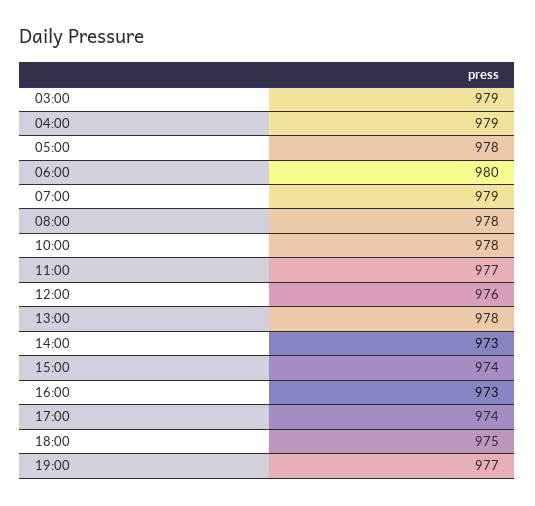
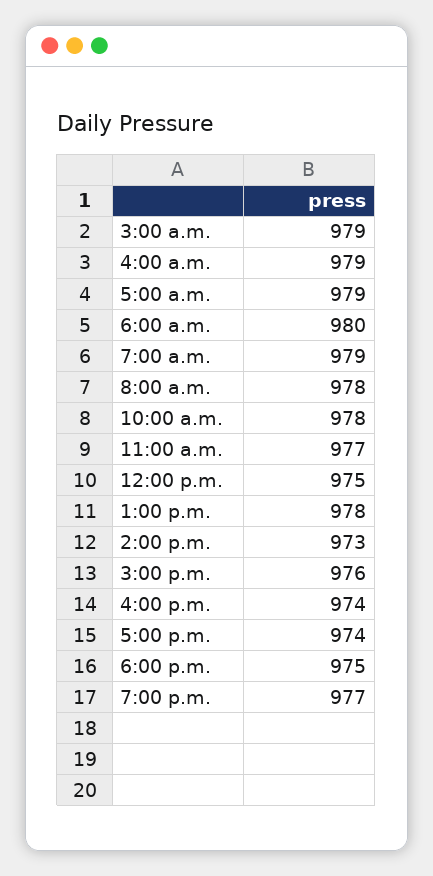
05:00: 978 -> 979
12:00: 976 -> 975
15:00: 974 -> 976
16:00: 973 -> 974

